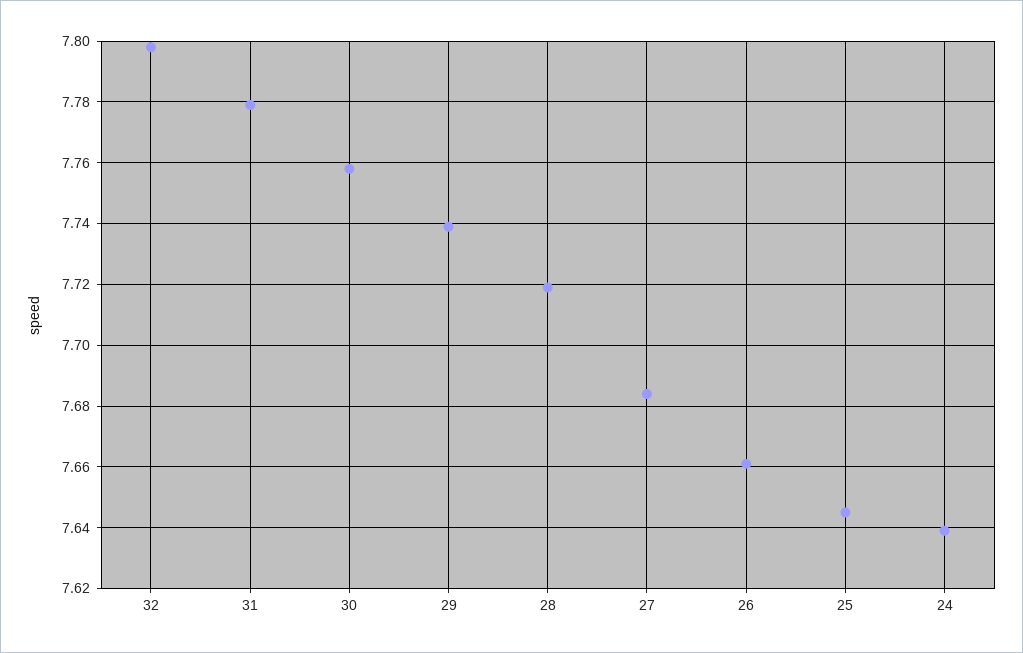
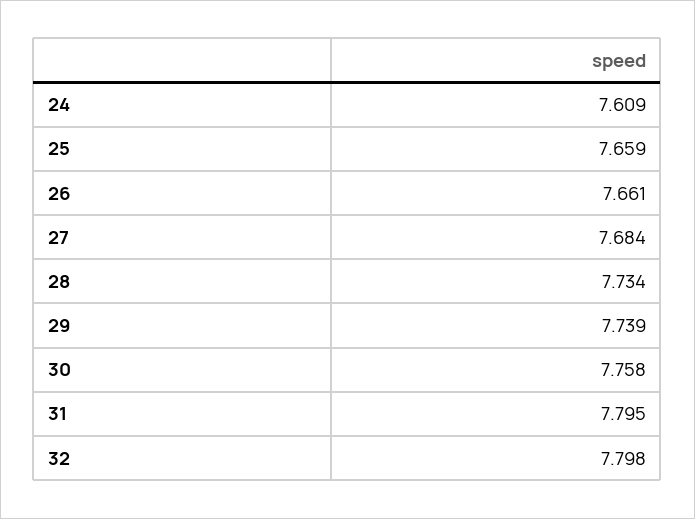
31: 7.78 -> 7.795
28: 7.72 -> 7.734
25: 7.645 -> 7.659
24: 7.64 -> 7.609

